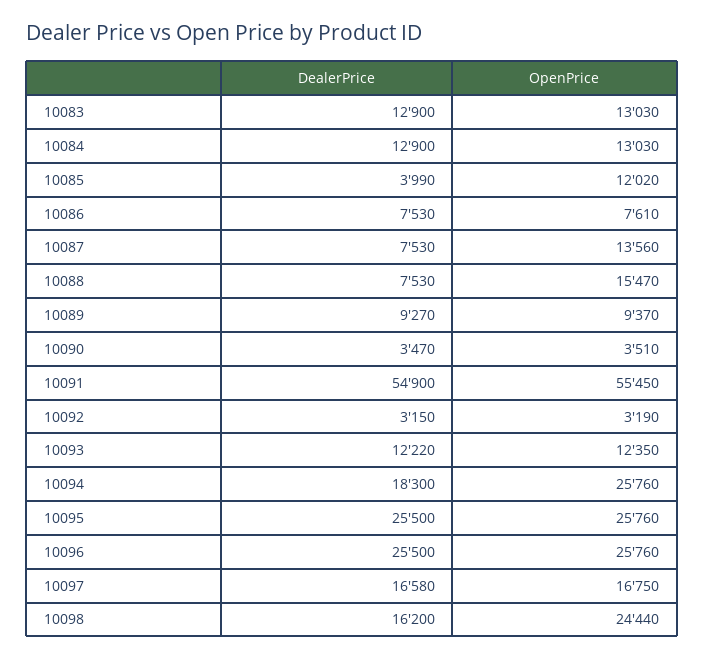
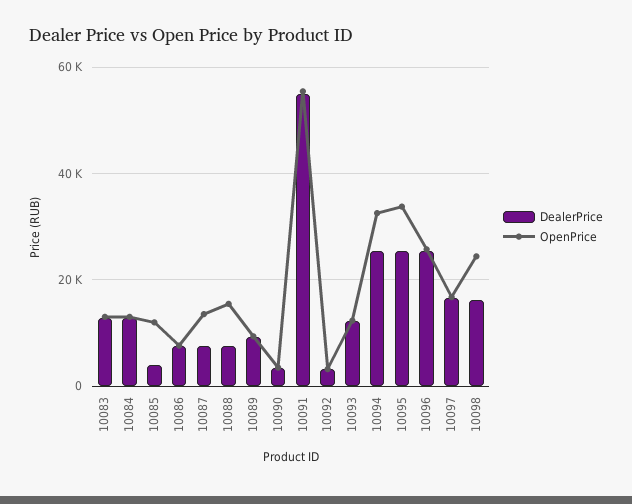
DealerPrice, 10094: 18300 -> 26000
OpenPrice, 10094: 25760 -> 32000
OpenPrice, 10095: 25760 -> 34000

